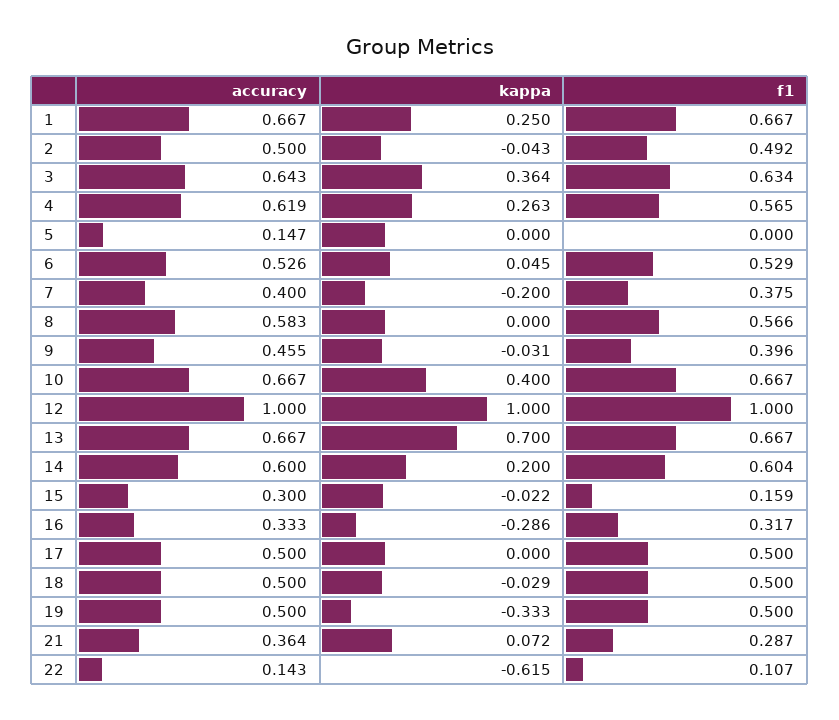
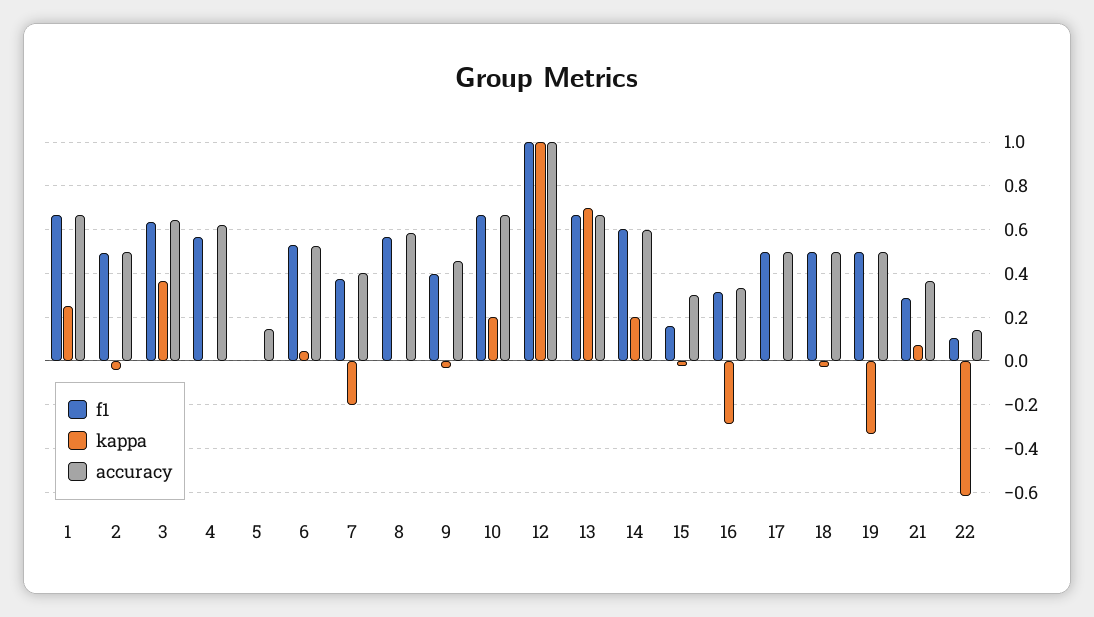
kappa, 4: 0.263 -> 0
kappa, 10: 0.4 -> 0.2

